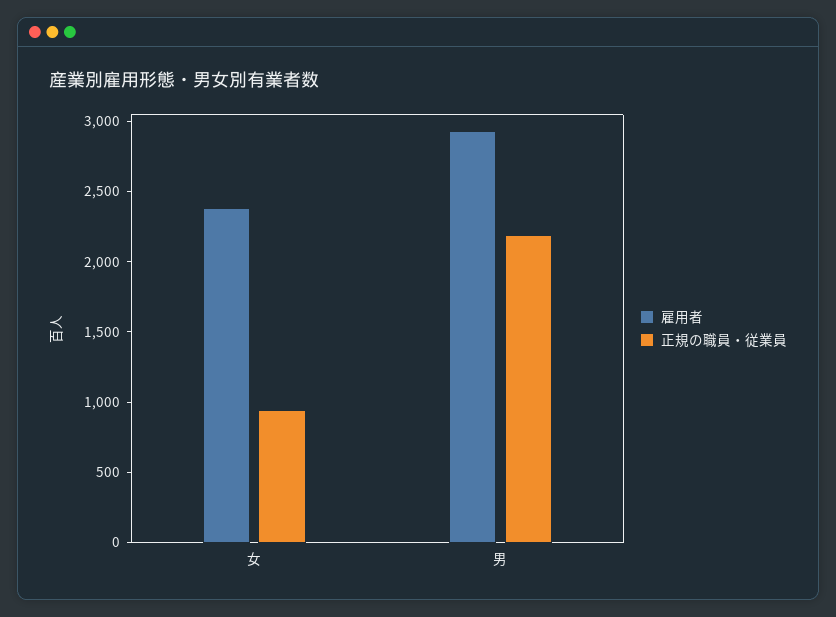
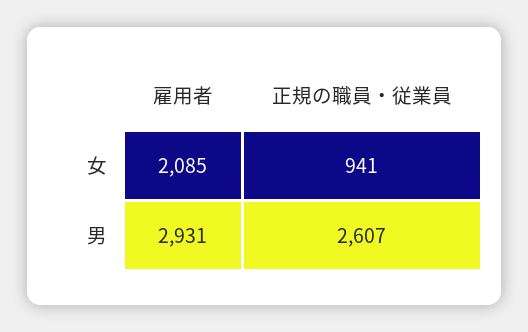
雇用者, 女: 2400 -> 2085
正規の職員・従業員, 男: 2200 -> 2607

